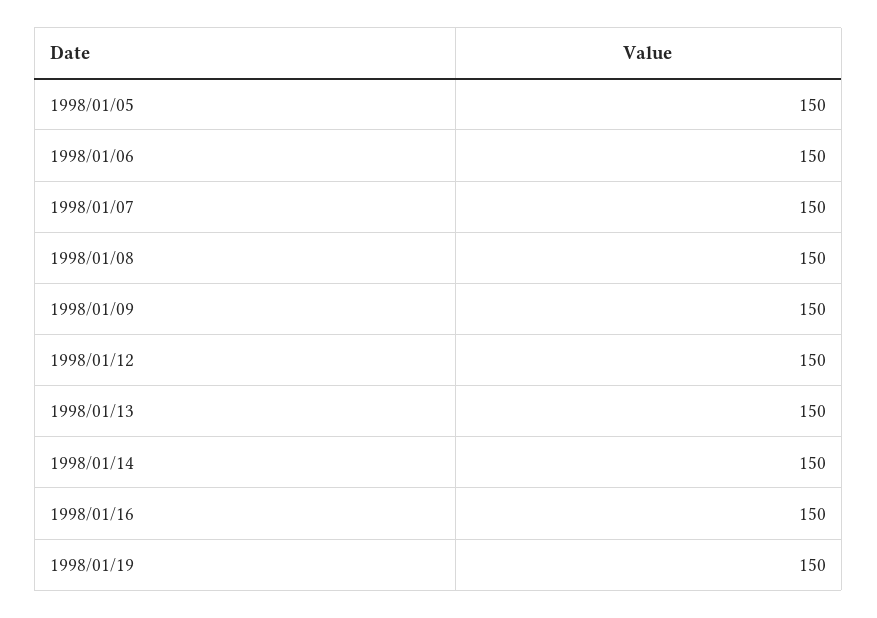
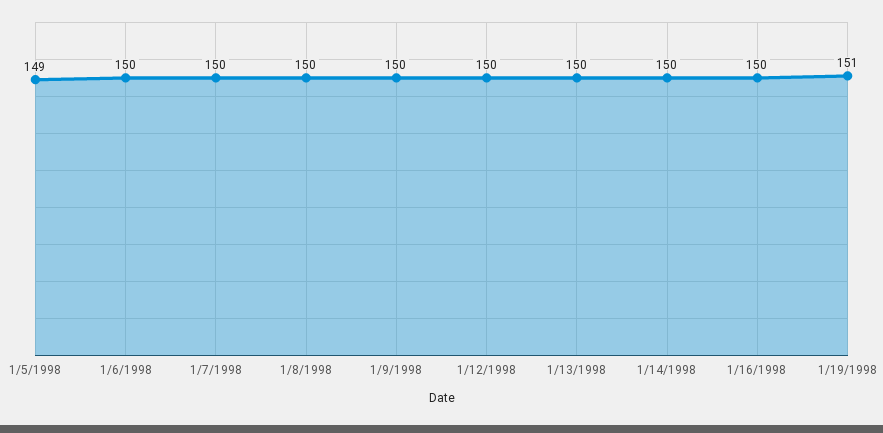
1998/01/05: 150 -> 149
1998/01/19: 150 -> 151

